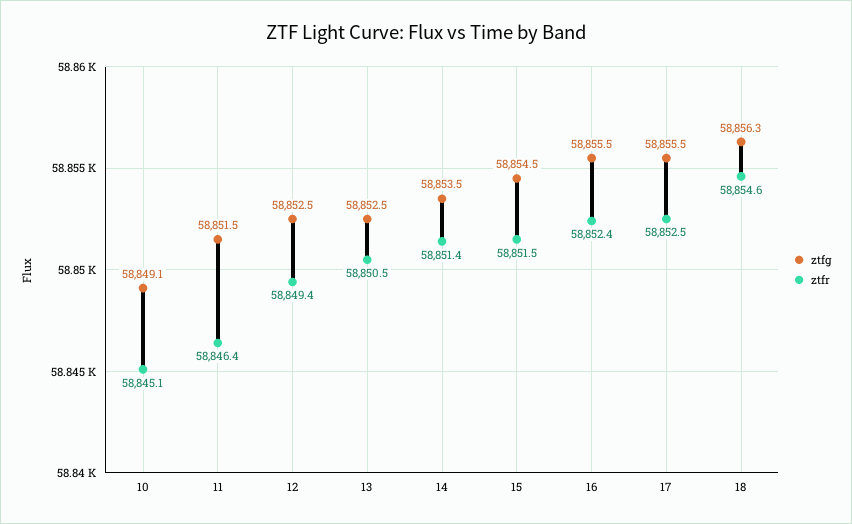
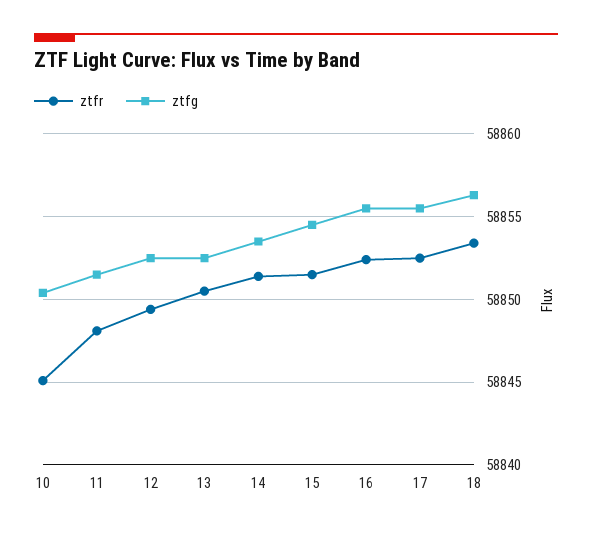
ztfg, 10: 58849.1 -> 58850.5
ztfr, 11: 58846.4 -> 58848
ztfr, 18: 58854.6 -> 58853.5

